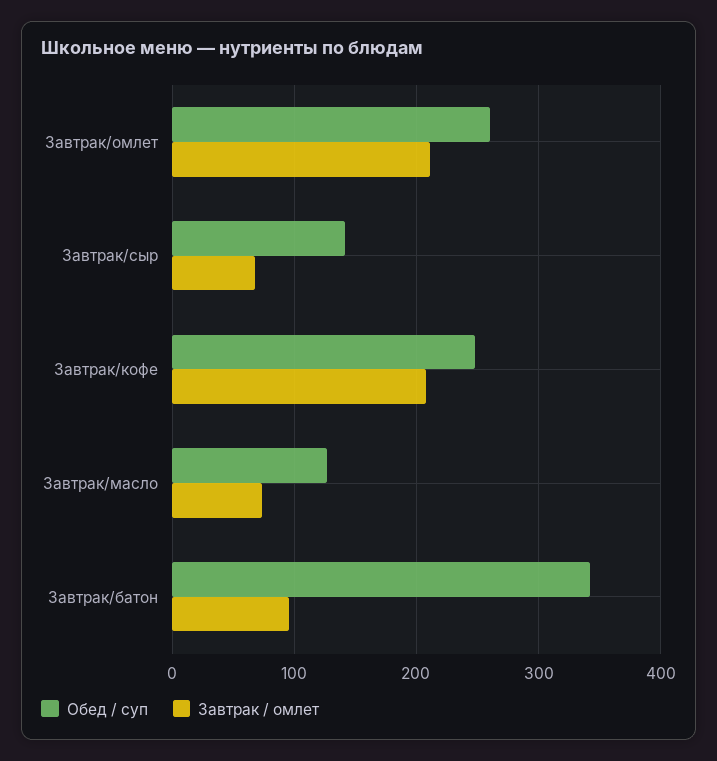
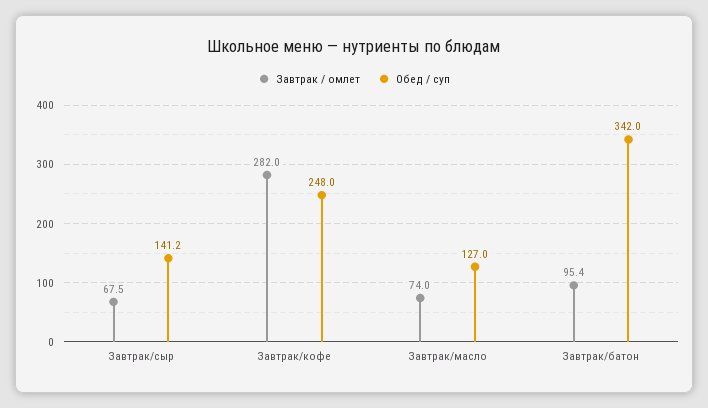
Обед / суп, Завтрак/омлет: 260 -> none
Завтрак / омлет, Завтрак/омлет: 210 -> none
Завтрак / омлет, Завтрак/кофе: 210 -> 282

